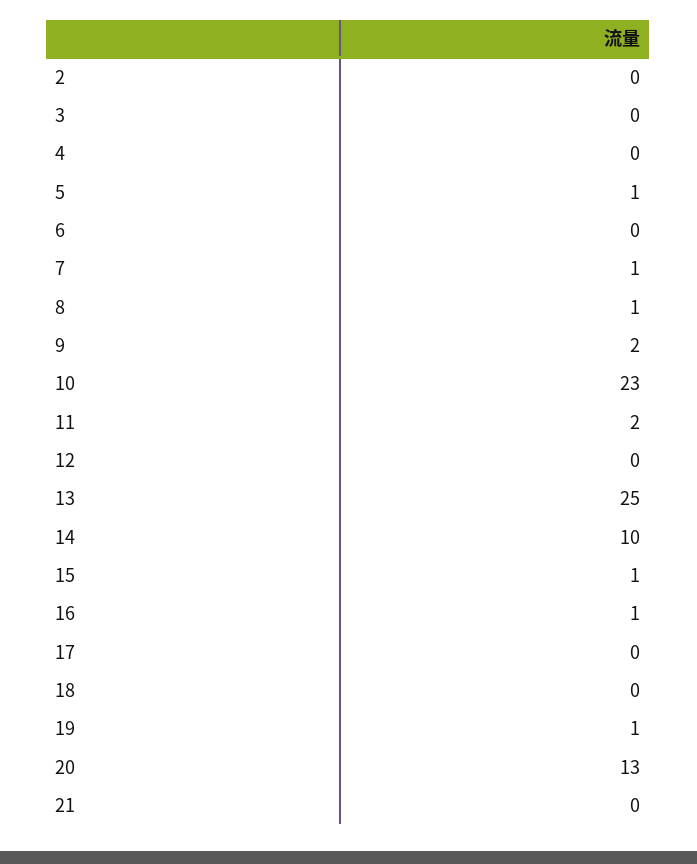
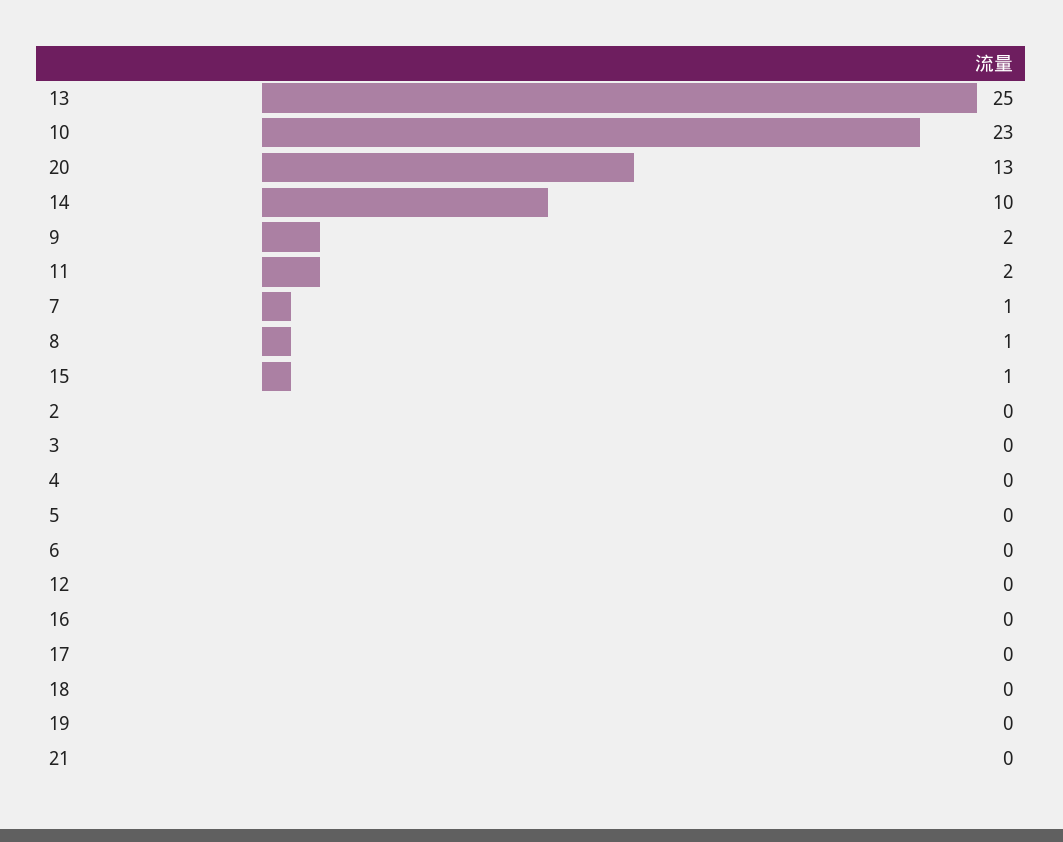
5: 1 -> 0
16: 1 -> 0
19: 1 -> 0

